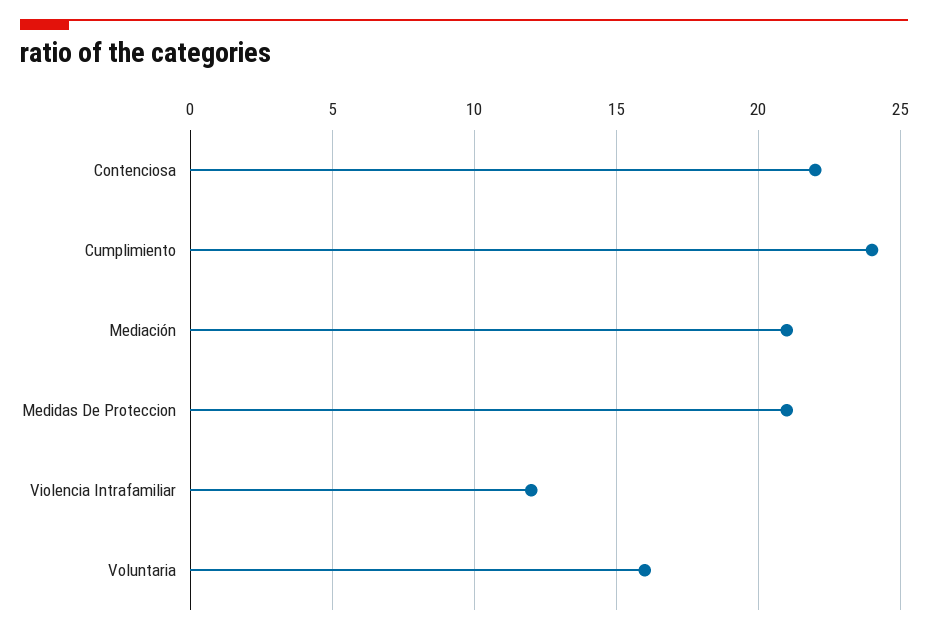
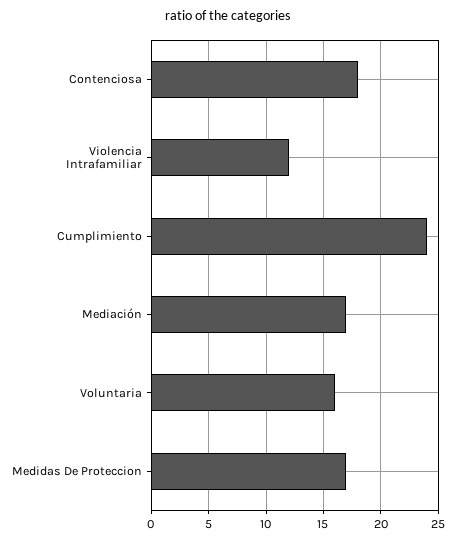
Contenciosa: 22 -> 18
Mediación: 21 -> 17
Medidas De Proteccion: 21 -> 17

